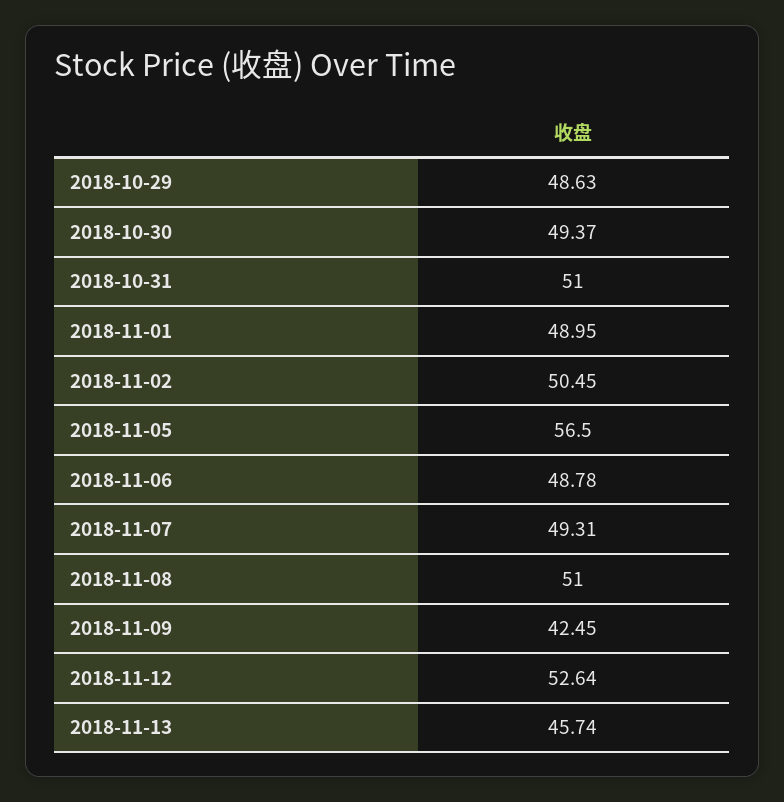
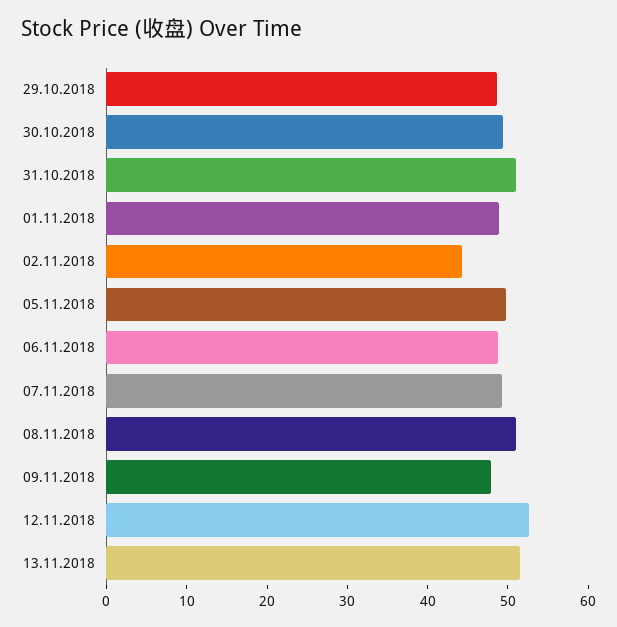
2018-11-02: 50.45 -> 44
2018-11-05: 56.5 -> 50
2018-11-09: 42.45 -> 48
2018-11-13: 45.74 -> 52

